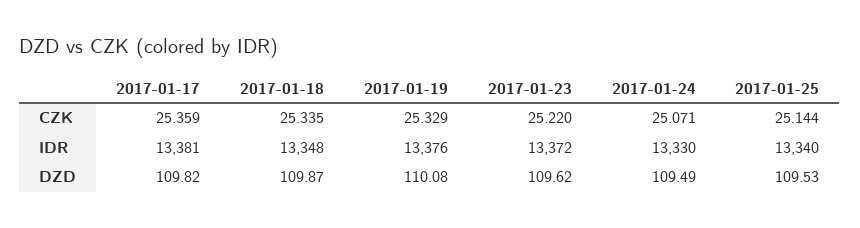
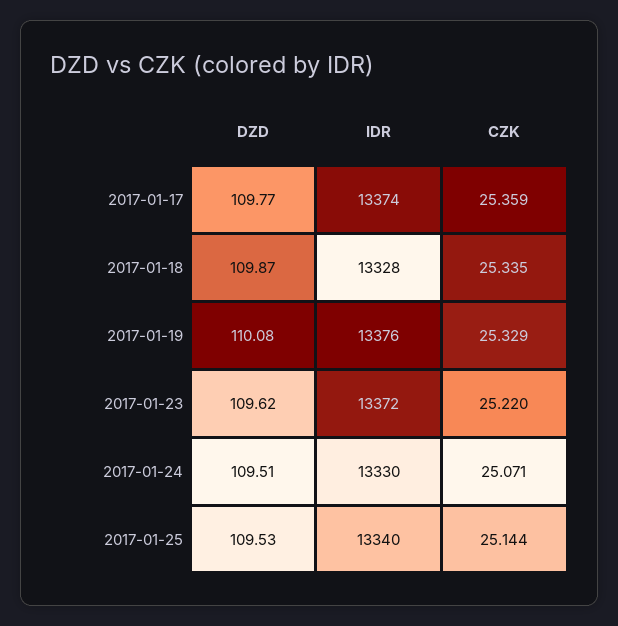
2017-01-17, IDR: 13381 -> 13374
2017-01-18, IDR: 13348 -> 13328
2017-01-17, DZD: 109.82 -> 109.77
2017-01-24, DZD: 109.49 -> 109.51

